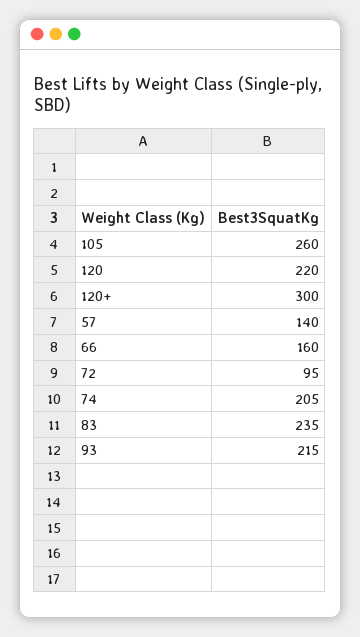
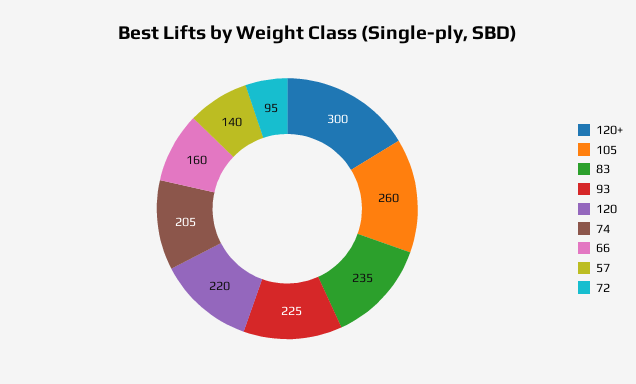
93: 215 -> 225

